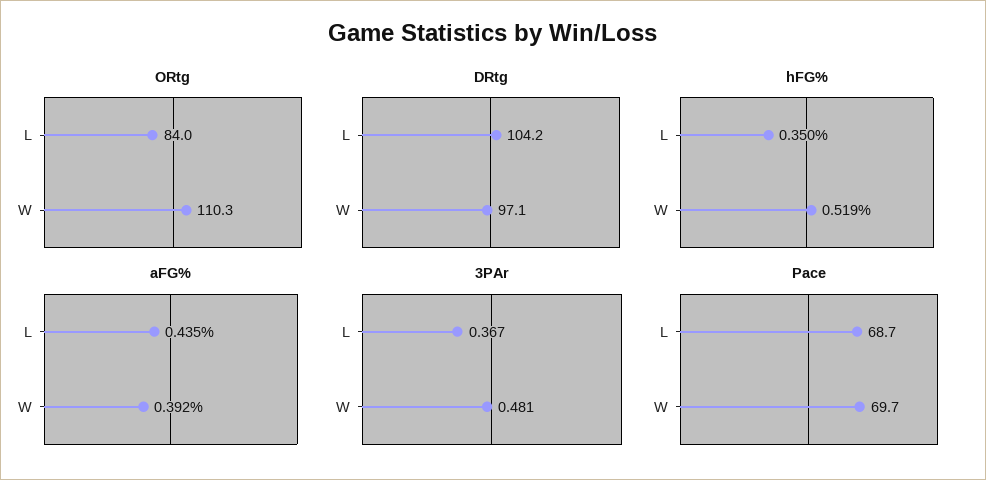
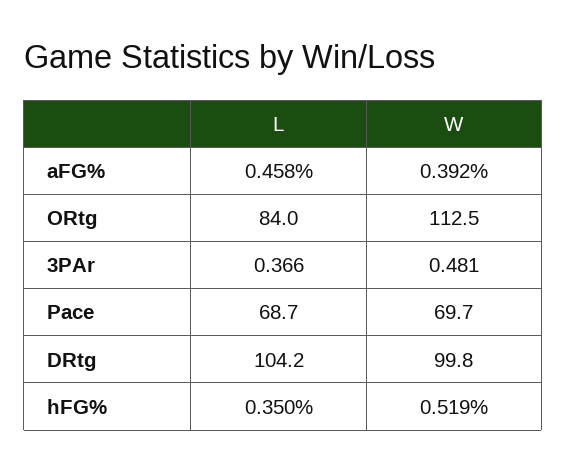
ORtg, W: 110.3 -> 112.5
DRtg, W: 97.1 -> 99.8
aFG%, L: 0.435 -> 0.458
3PAr, L: 0.367 -> 0.366

